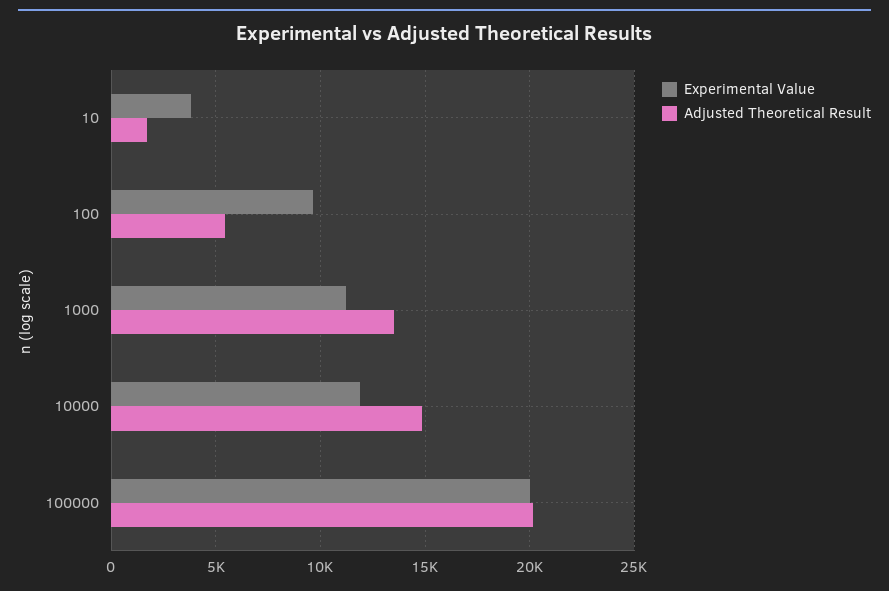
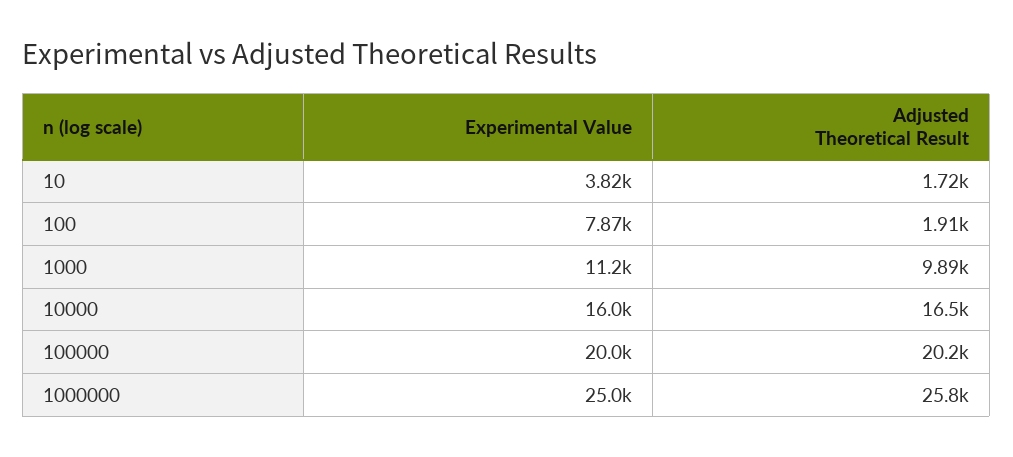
Experimental Value, 100: 9500 -> 7870
Adjusted Theoretical Result, 100: 5500 -> 1910
Adjusted Theoretical Result, 1000: 13500 -> 9890
Experimental Value, 10000: 12000 -> 16000
Adjusted Theoretical Result, 10000: 15000 -> 16500
Experimental Value, 1000000: none -> 25000
Adjusted Theoretical Result, 1000000: none -> 25800

